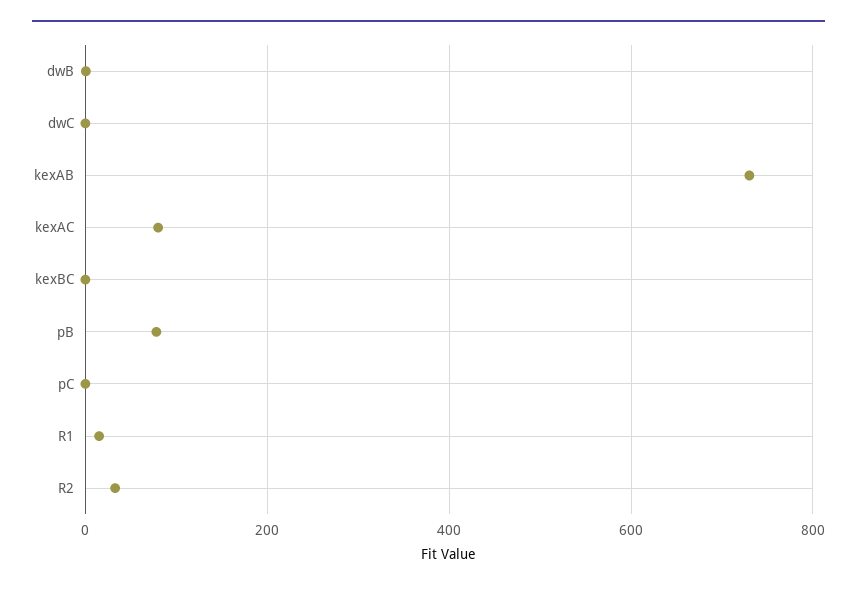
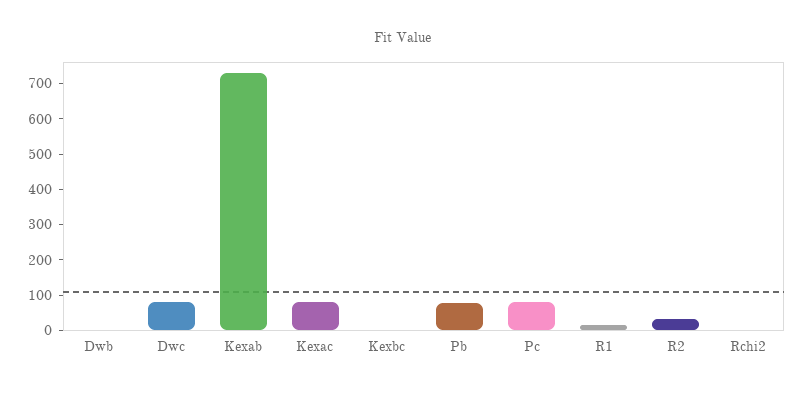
dwC: 0 -> 75
pC: 0 -> 75
Rchi2: none -> 0

